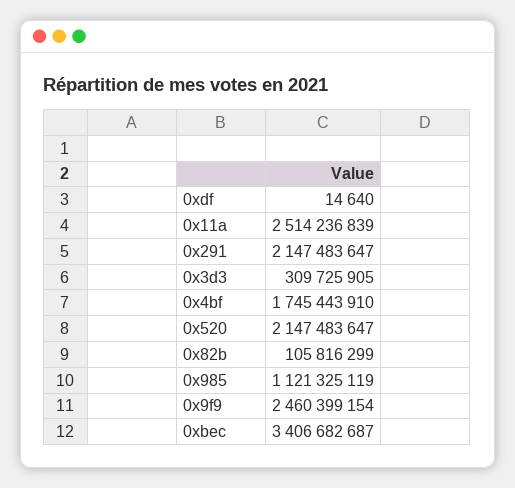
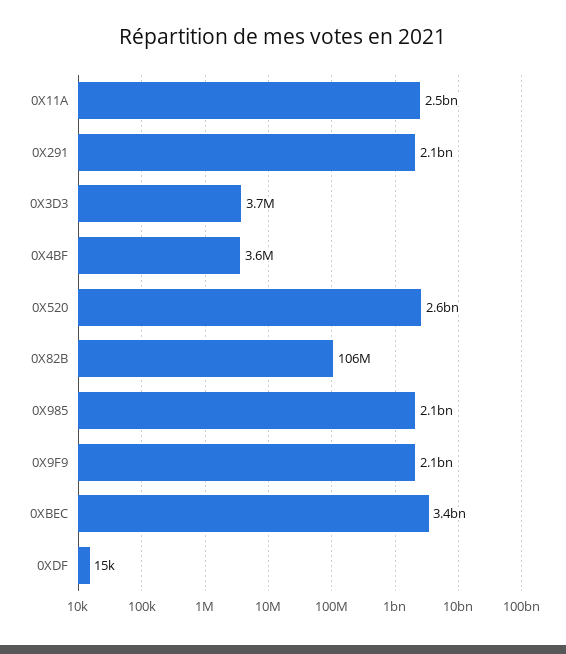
0x3d3: 309725905 -> 3700000
0x4bf: 1745443910 -> 3600000
0x520: 2147483647 -> 2600000000
0x985: 1121325119 -> 2100000000
0x9f9: 2460399154 -> 2100000000

